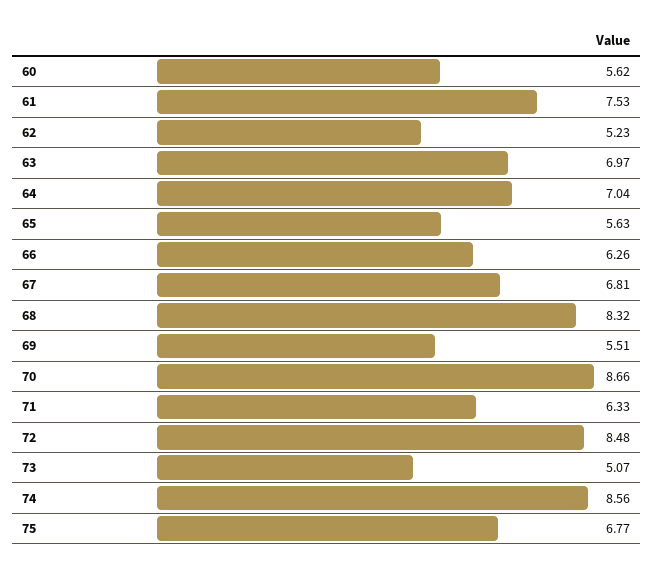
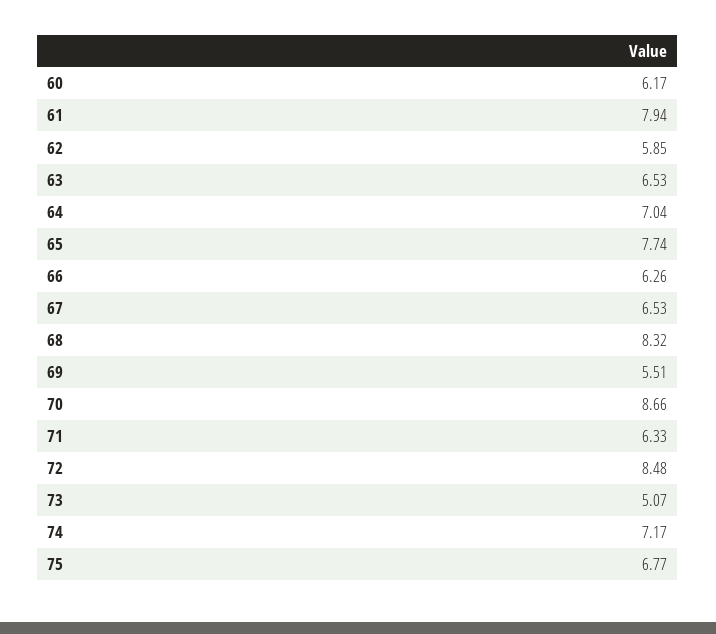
60: 5.62 -> 6.17
61: 7.53 -> 7.94
62: 5.23 -> 5.85
63: 6.97 -> 6.53
65: 5.63 -> 7.74
67: 6.81 -> 6.53
74: 8.56 -> 7.17

